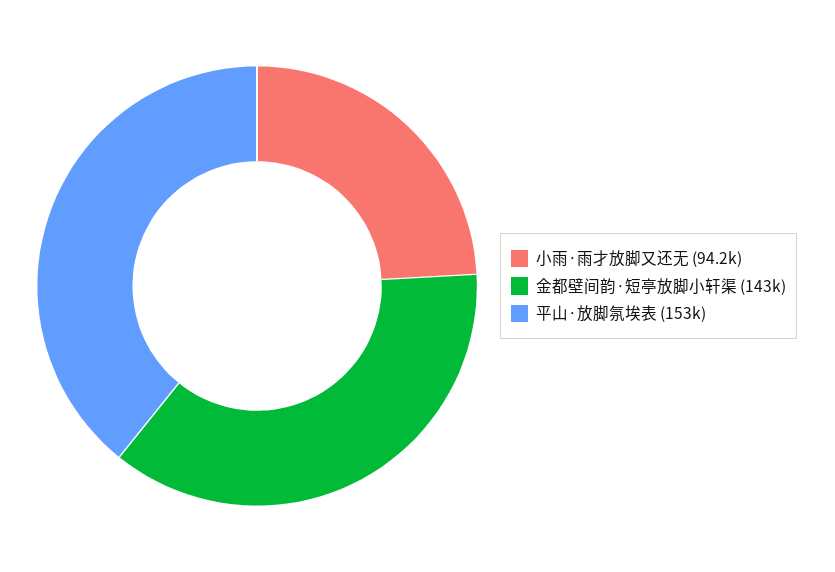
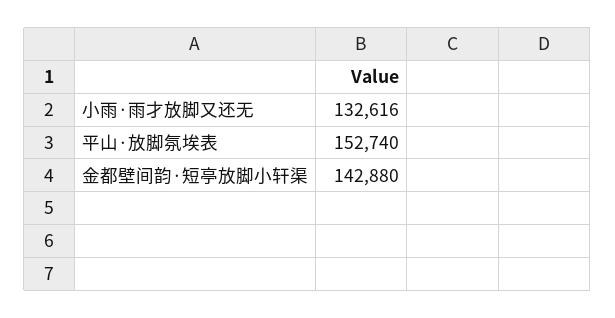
小雨·雨才放脚又还无: 94200 -> 132616

